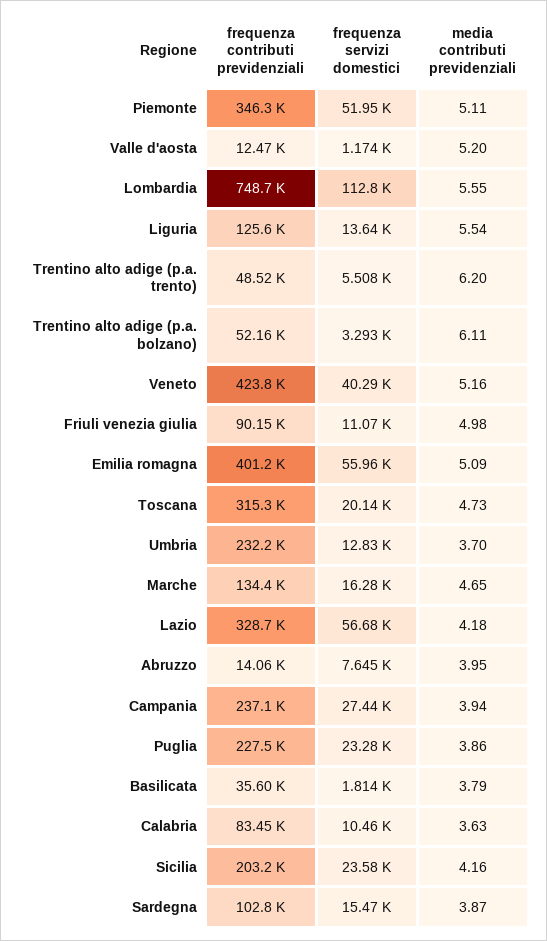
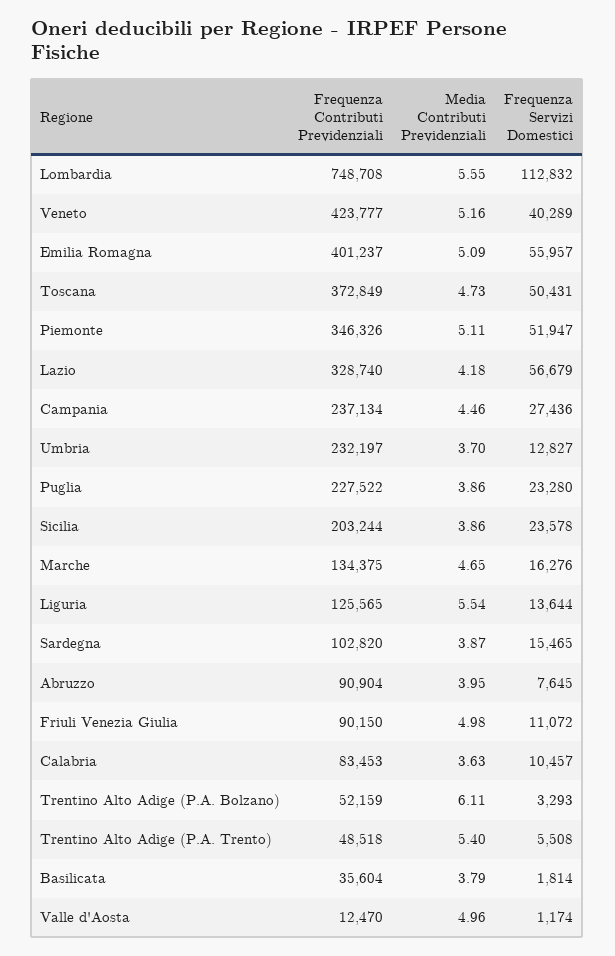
media contributi previdenziali, Valle d'aosta: 5.2 -> 4.96
media contributi previdenziali, Trentino alto adige (p.a. trento): 6.2 -> 5.4
frequenza contributi previdenziali, Toscana: 315300 -> 372849
frequenza servizi domestici, Toscana: 20140 -> 50431
frequenza contributi previdenziali, Abruzzo: 14060 -> 90904
media contributi previdenziali, Campania: 3.94 -> 4.46
media contributi previdenziali, Sicilia: 4.16 -> 3.86

